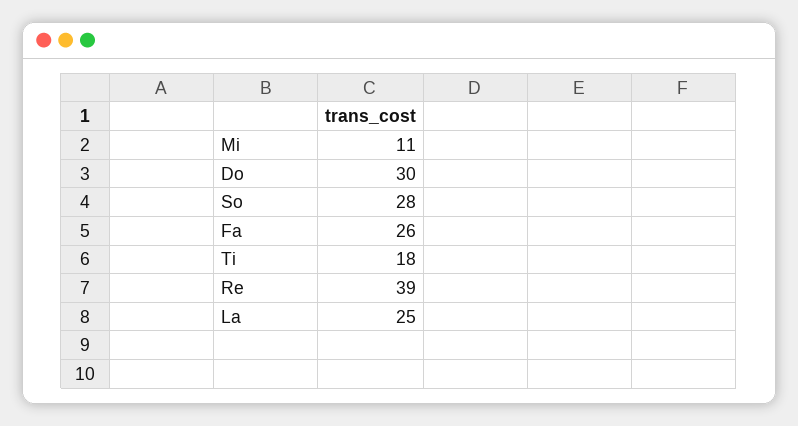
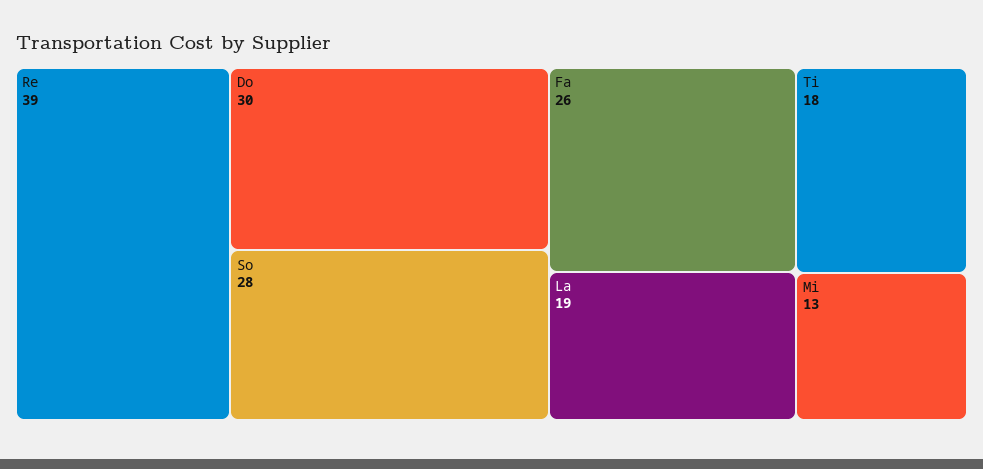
Mi: 11 -> 13
La: 25 -> 19

